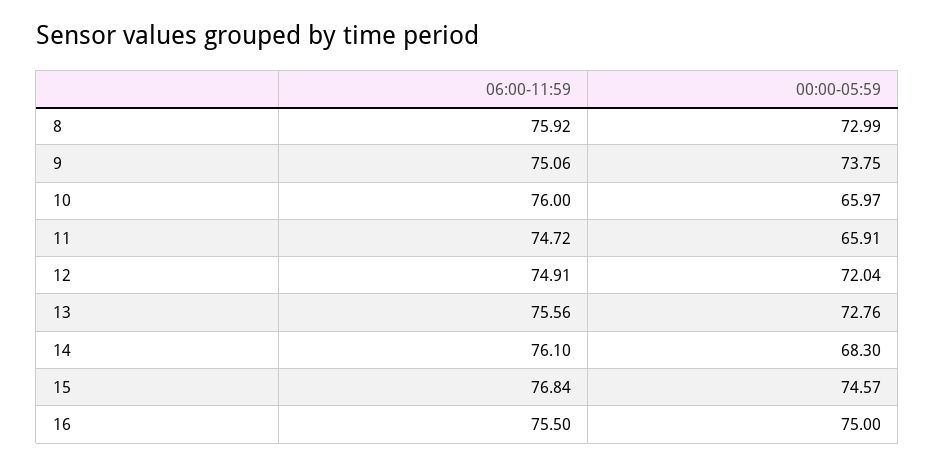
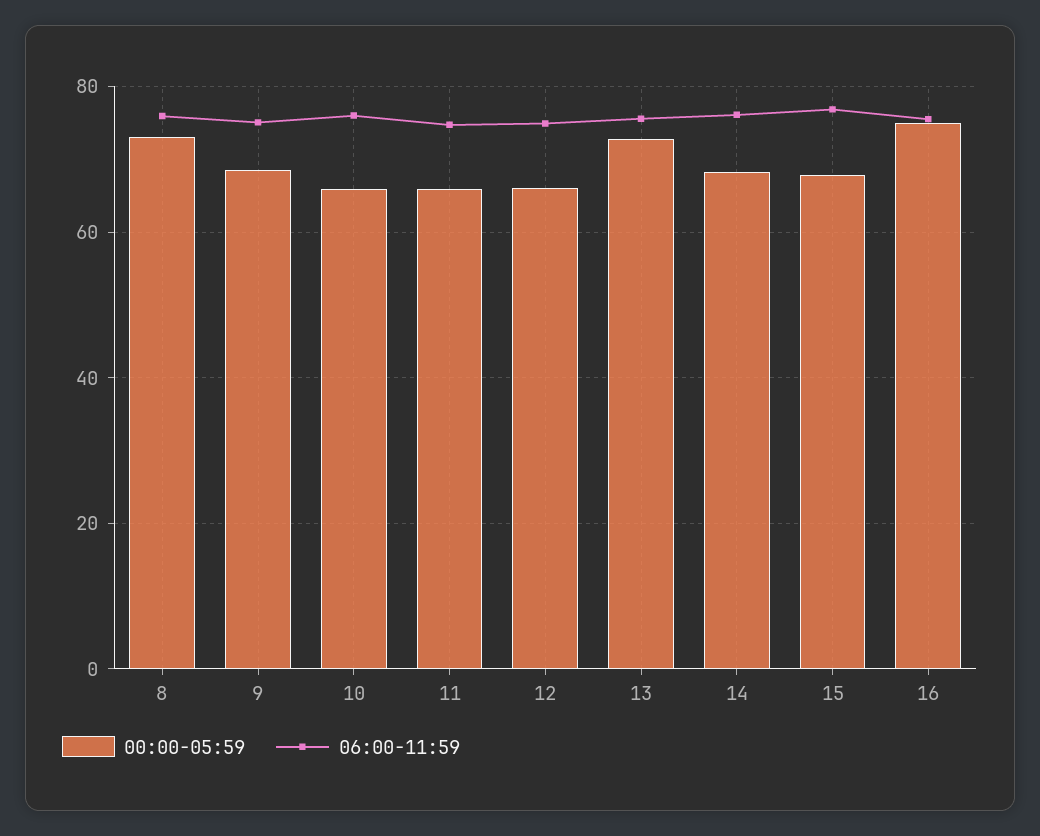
00:00-05:59, 9: 73.75 -> 68
00:00-05:59, 12: 72.04 -> 66
00:00-05:59, 15: 74.57 -> 68

